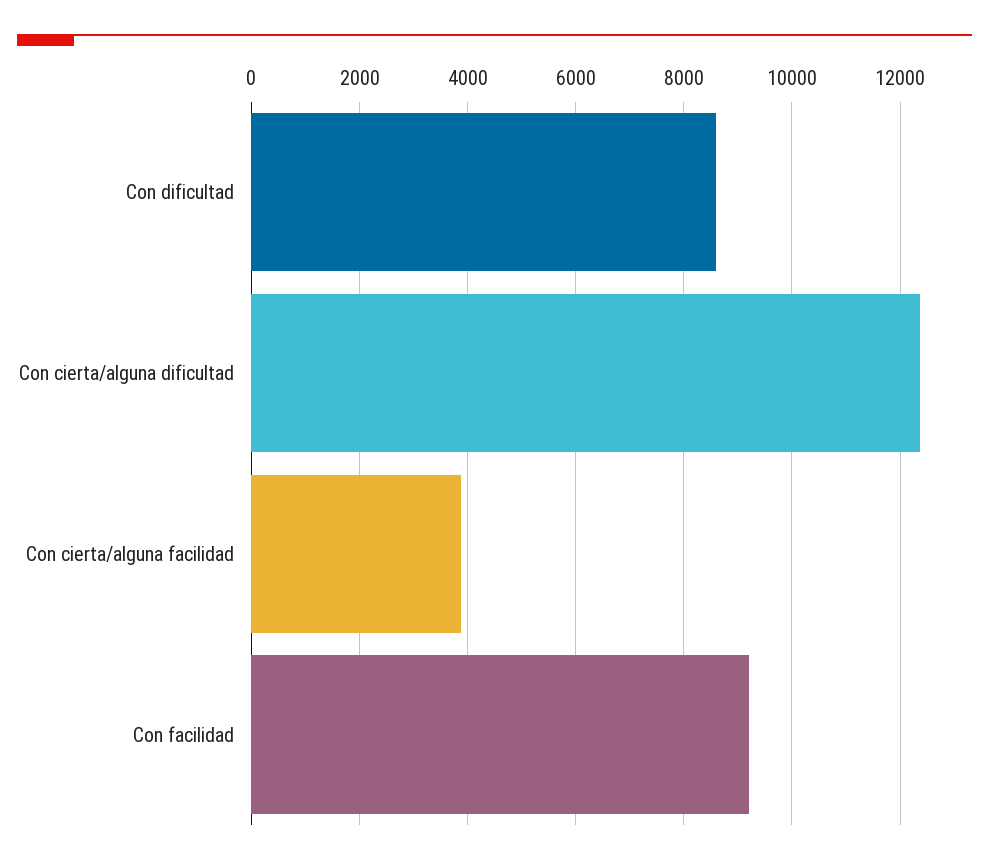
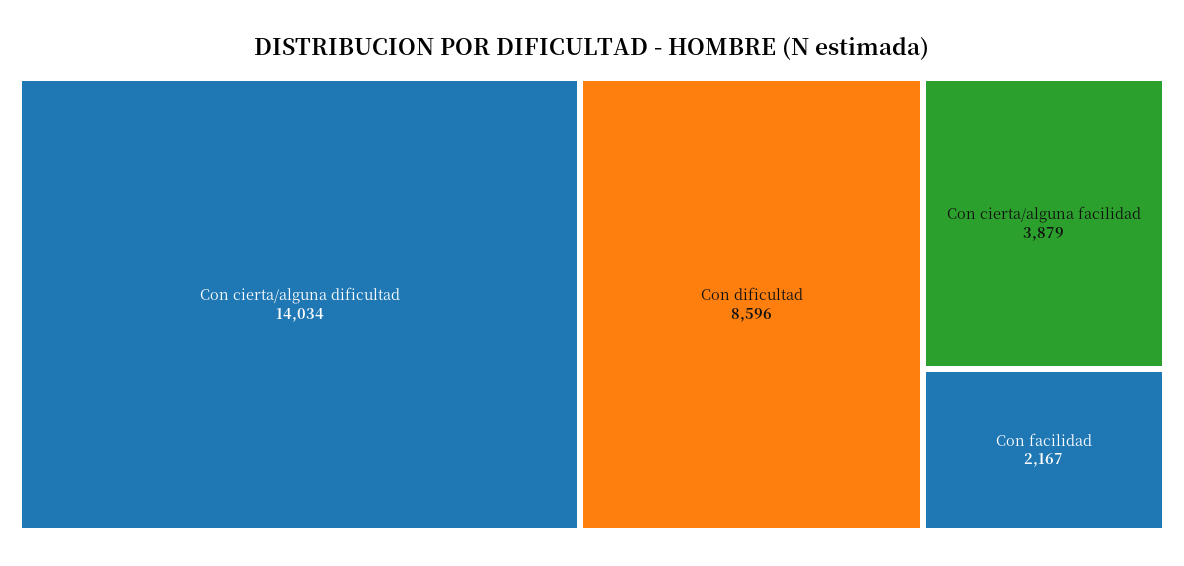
Con cierta/alguna dificultad: 12400 -> 14034
Con facilidad: 9200 -> 2167

